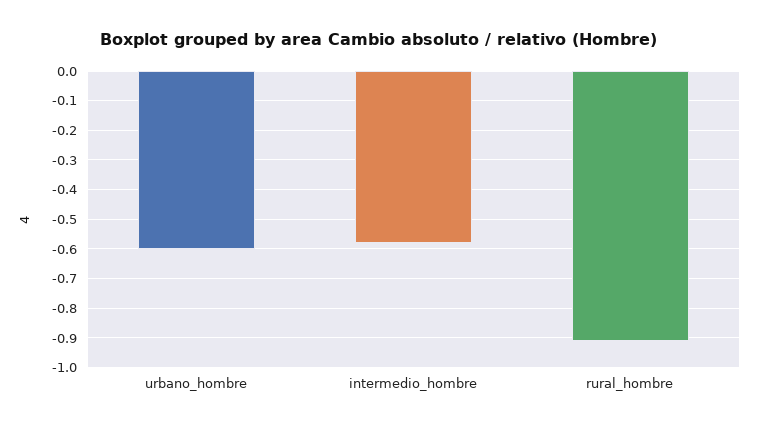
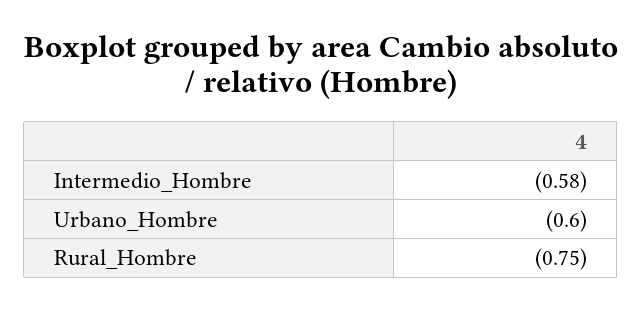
rural_hombre: -0.9 -> -0.75

